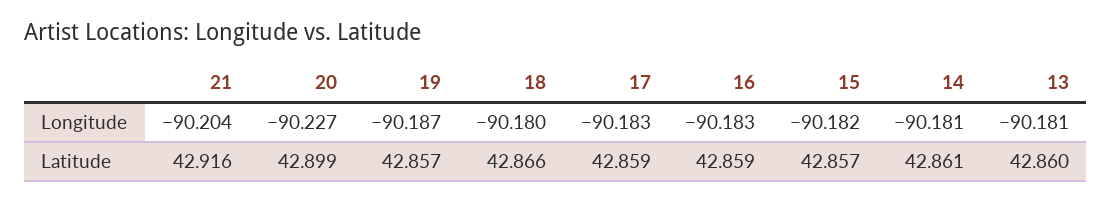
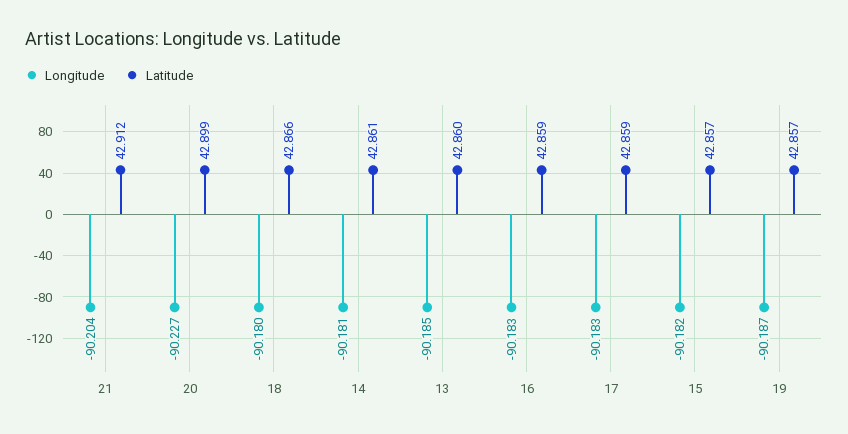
Longitude, 13: -90.181 -> -90.185
Latitude, 21: 42.916 -> 42.912

